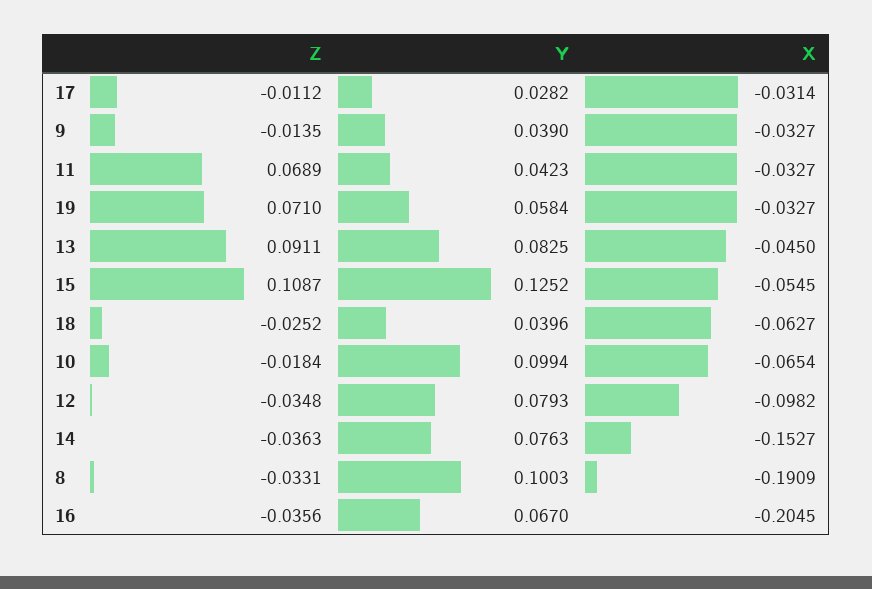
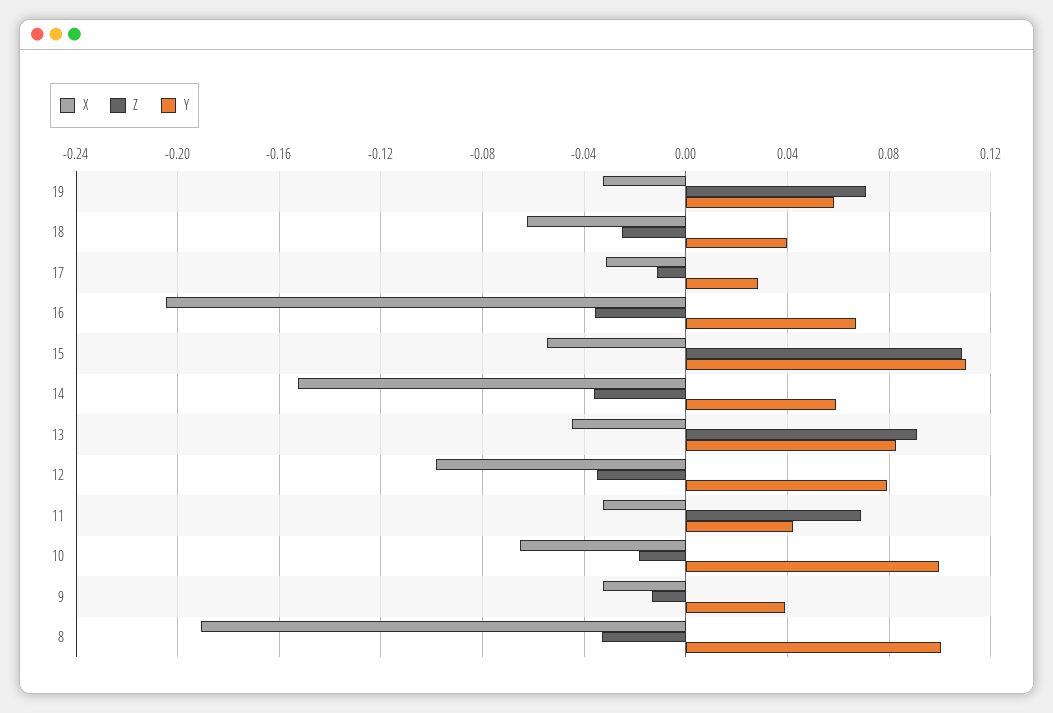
Y, 15: 0.1252 -> 0.11
Y, 14: 0.0763 -> 0.06

